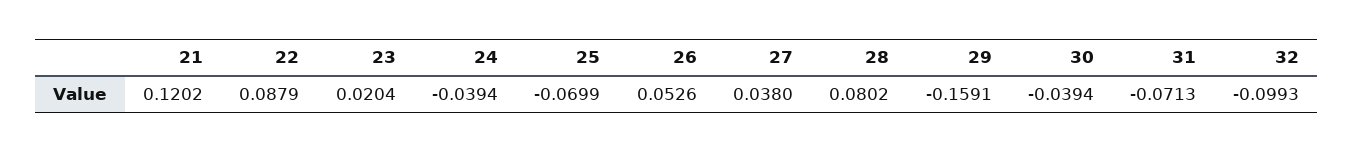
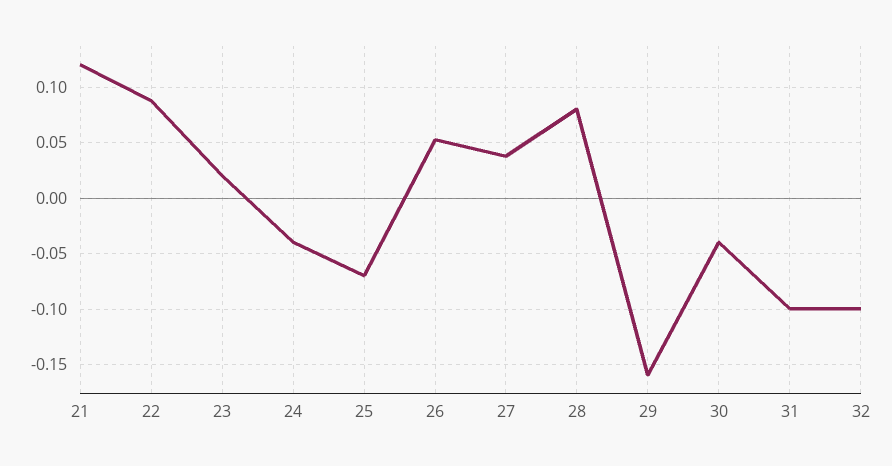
31: -0.0713 -> -0.1

